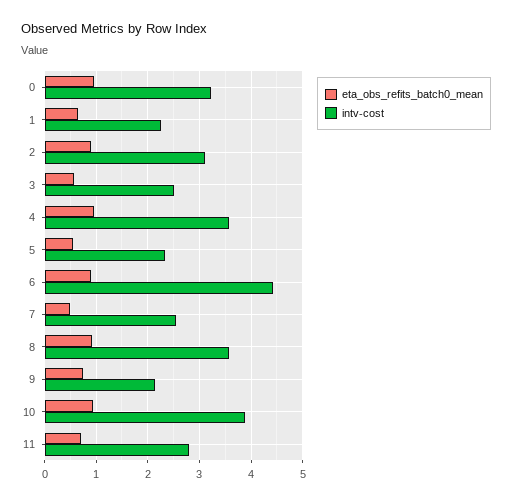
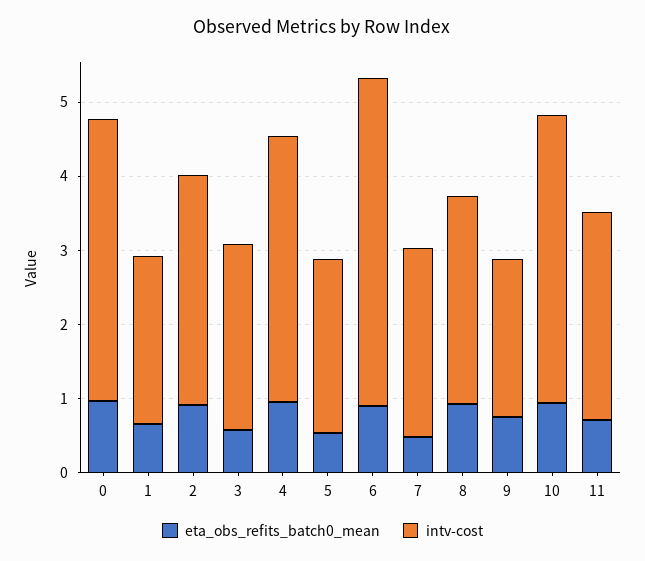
intv-cost, 0: 3.2 -> 3.8
intv-cost, 8: 3.6 -> 2.8

